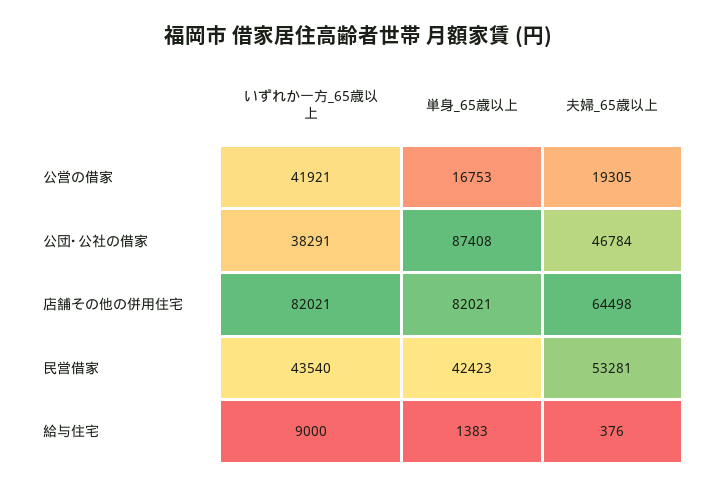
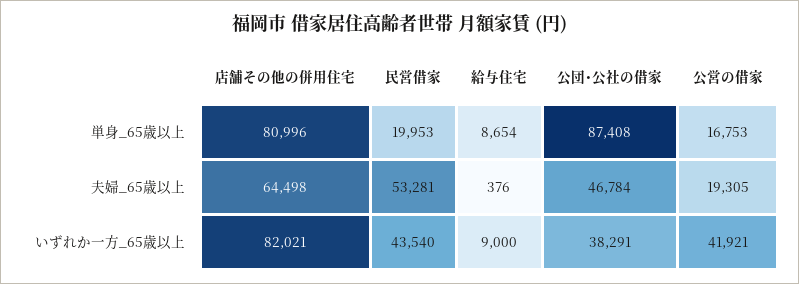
単身_65歳以上, 店舗その他の併用住宅: 82021 -> 80996
単身_65歳以上, 民営借家: 42423 -> 19953
単身_65歳以上, 給与住宅: 1383 -> 8654

